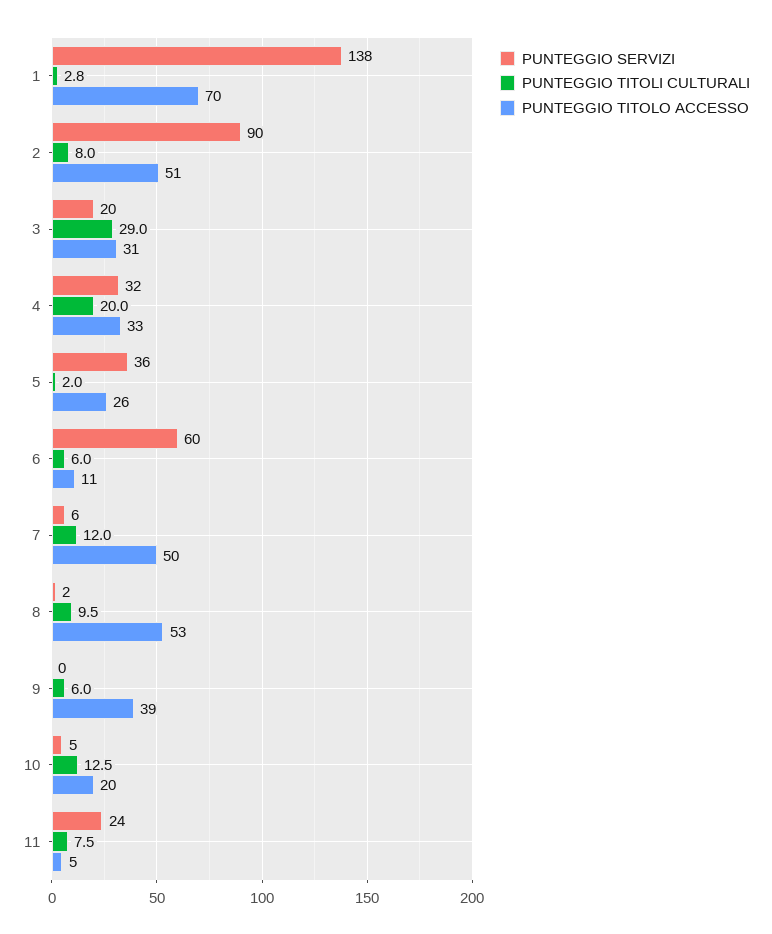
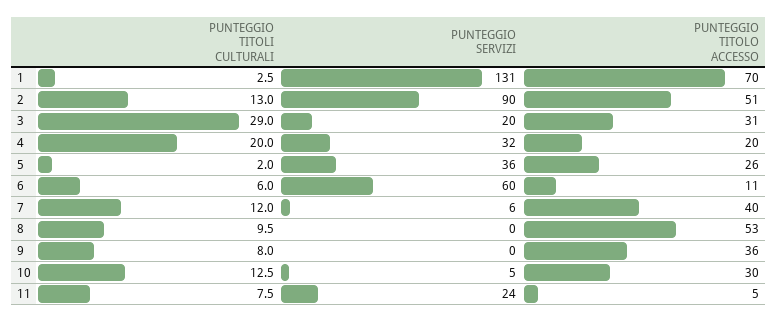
PUNTEGGIO SERVIZI, 1: 138 -> 131
PUNTEGGIO TITOLI CULTURALI, 1: 2.8 -> 2.5
PUNTEGGIO TITOLI CULTURALI, 2: 8 -> 13
PUNTEGGIO TITOLO ACCESSO, 4: 33 -> 20
PUNTEGGIO TITOLO ACCESSO, 7: 50 -> 40
PUNTEGGIO SERVIZI, 8: 2 -> 0
PUNTEGGIO TITOLI CULTURALI, 9: 6 -> 8
PUNTEGGIO TITOLO ACCESSO, 9: 39 -> 36
PUNTEGGIO TITOLO ACCESSO, 10: 20 -> 30

